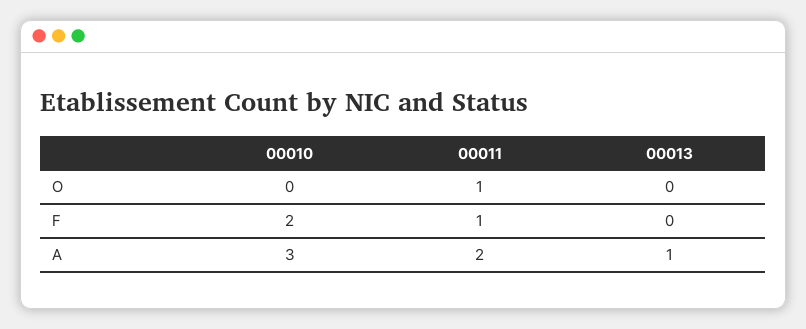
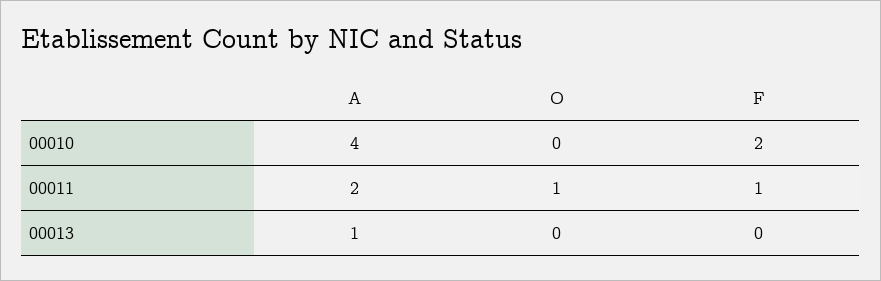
00010, A: 3 -> 4

